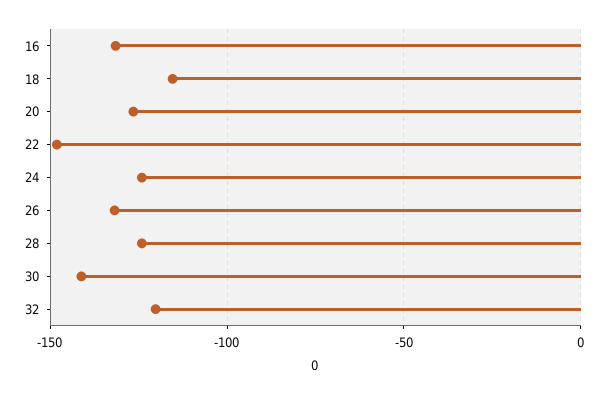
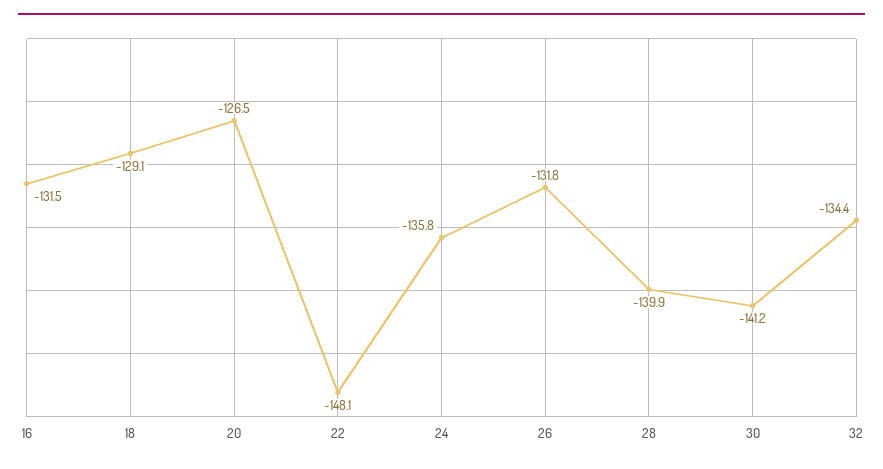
18: -115 -> -129.1
24: -125 -> -135.8
28: -125 -> -139.9
32: -120 -> -134.4

